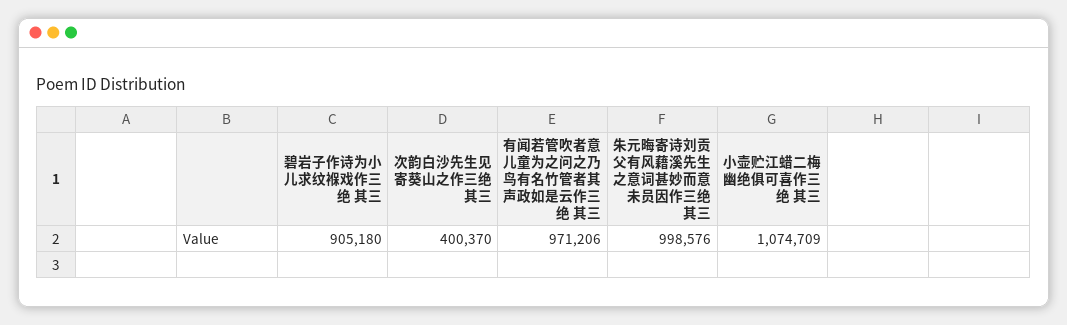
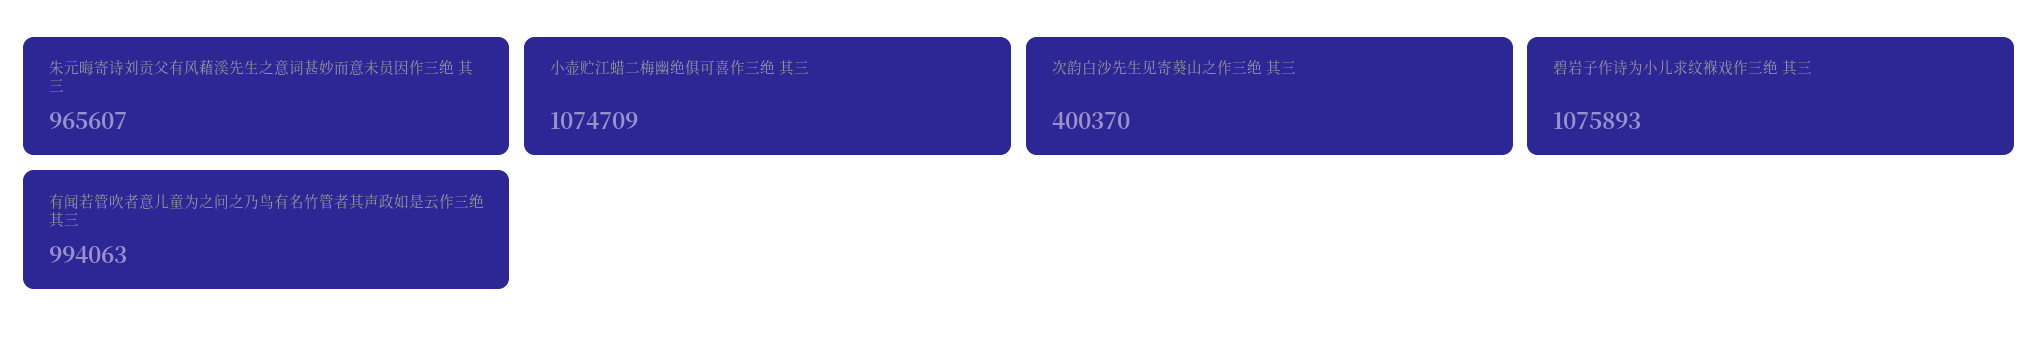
碧岩子作诗为小儿求纹褓戏作三绝 其三: 905180 -> 1075893
有闻若管吹者意儿童为之问之乃鸟有名竹管者其声政如是云作三绝 其三: 971206 -> 994063
朱元晦寄诗刘贡父有风藉溪先生之意词甚妙而意未员因作三绝 其三: 998576 -> 965607

